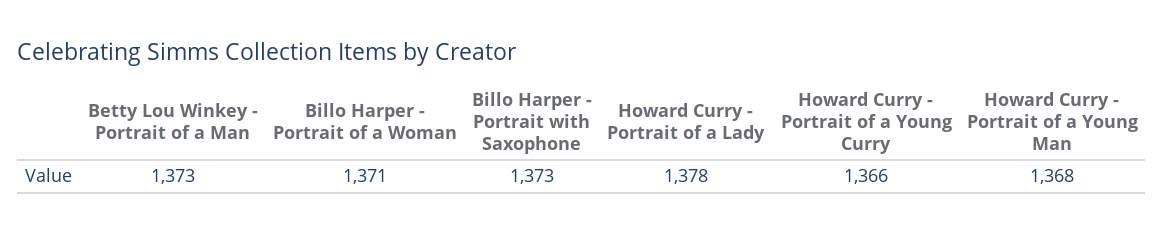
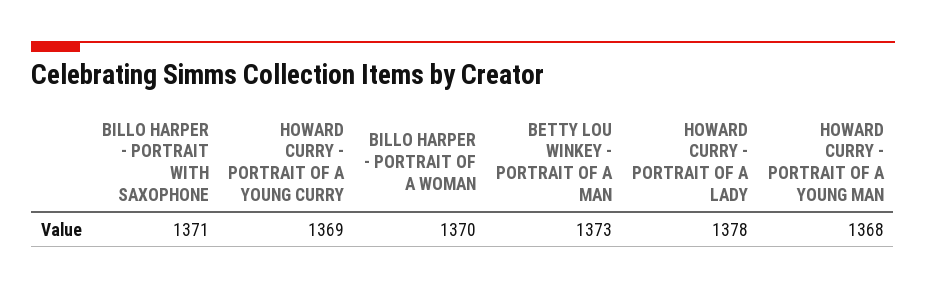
Billo Harper - Portrait of a Woman: 1371 -> 1370
Billo Harper - Portrait with Saxophone: 1373 -> 1371
Howard Curry - Portrait of a Young Curry: 1366 -> 1369

